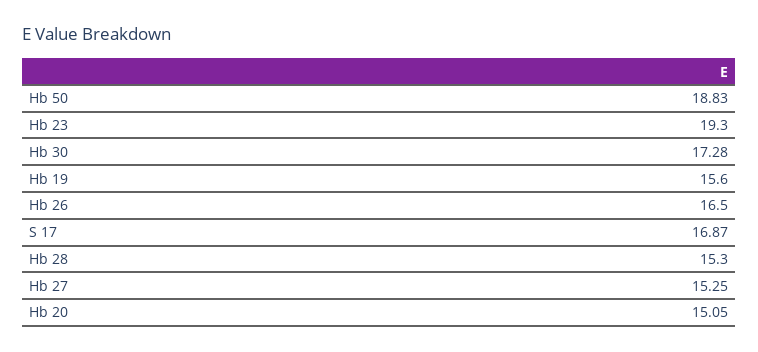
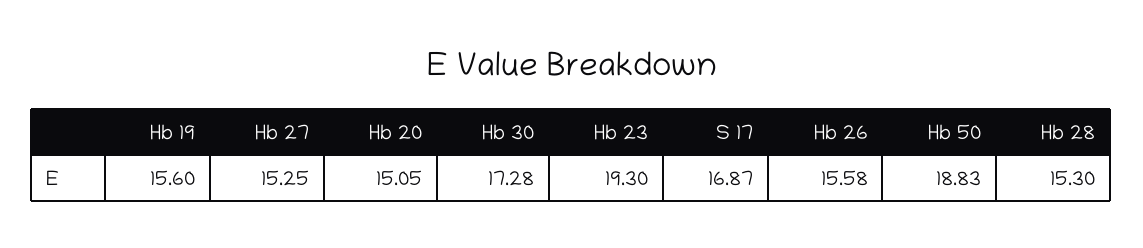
Hb 26: 16.5 -> 15.58

